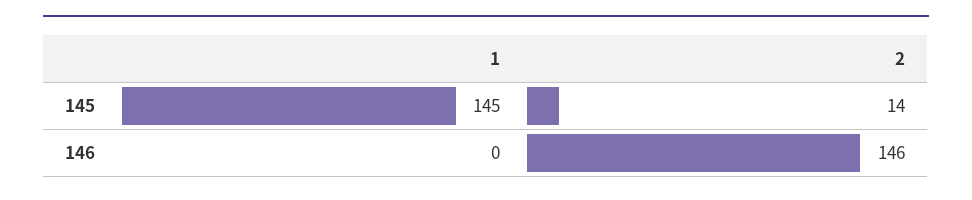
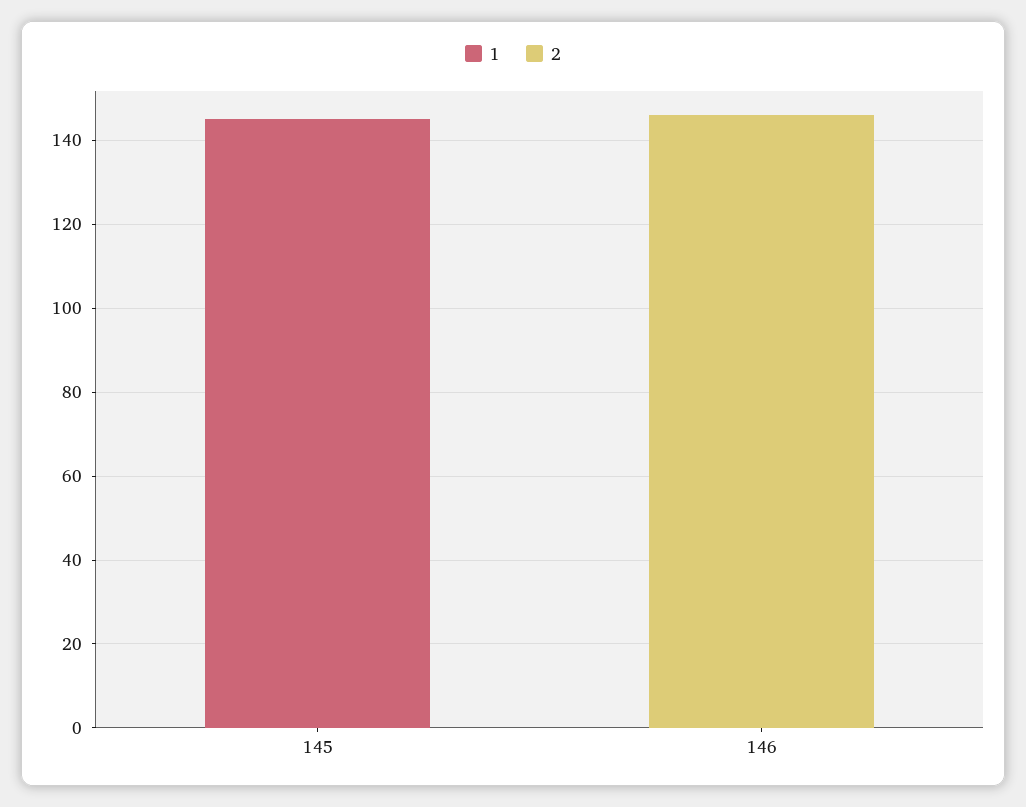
2, 145: 14 -> 0

